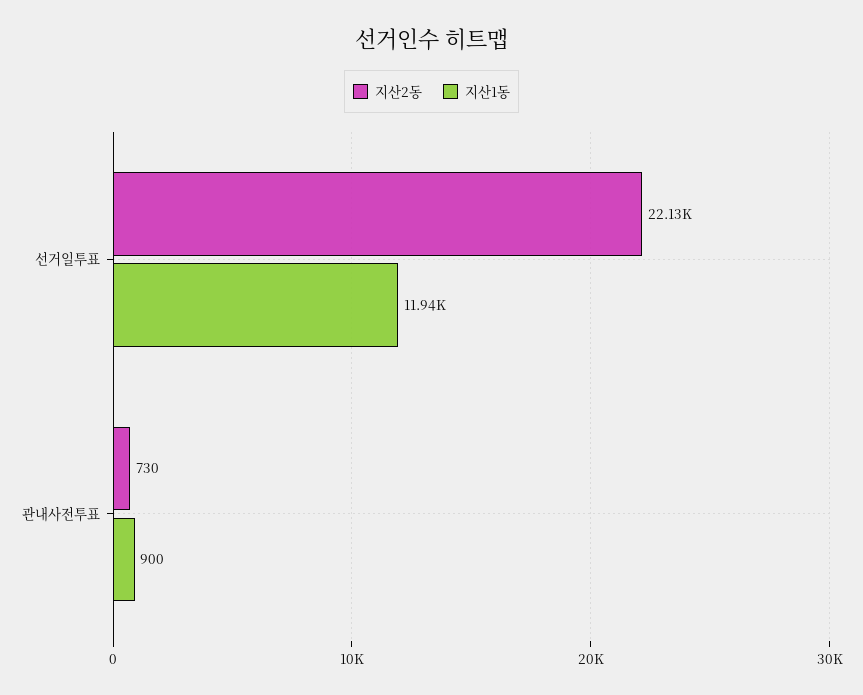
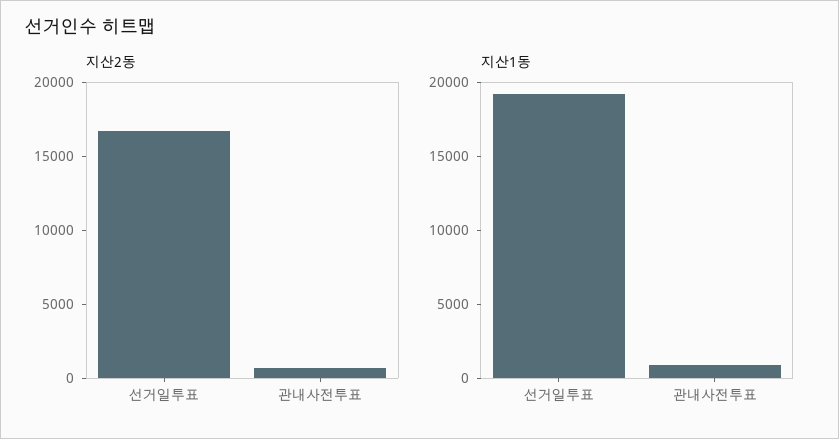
지산2동, 선거일투표: 22130 -> 17000
지산1동, 선거일투표: 11940 -> 19000

